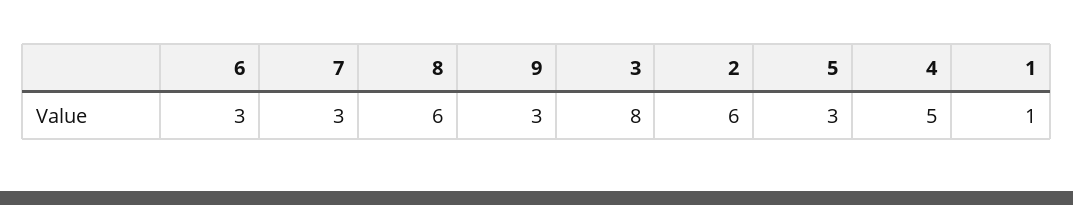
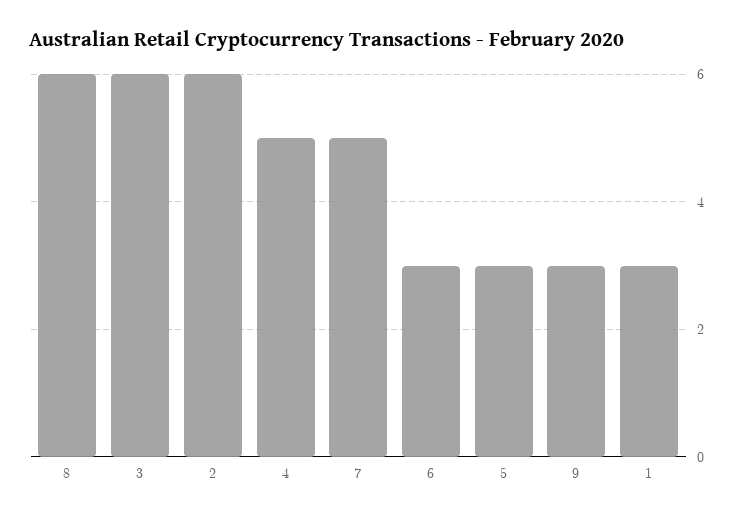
7: 3 -> 5
3: 8 -> 6
1: 1 -> 3

